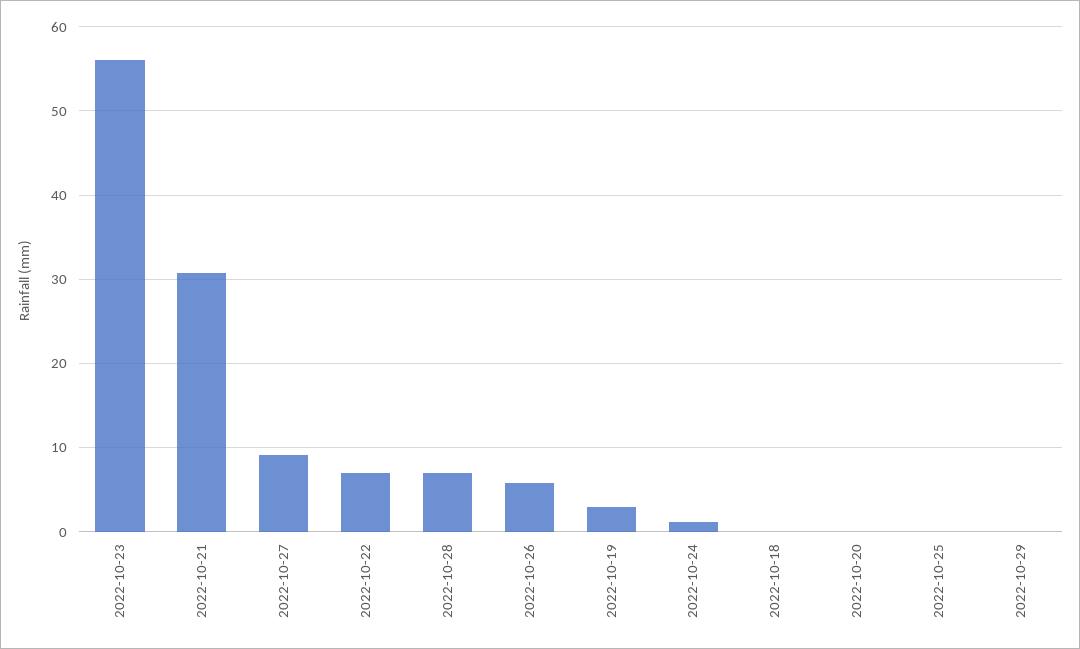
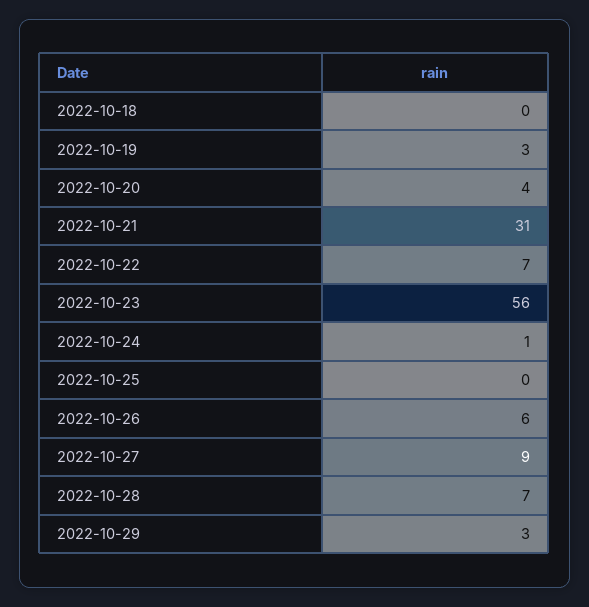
2022-10-20: 0 -> 4
2022-10-29: 0 -> 3

